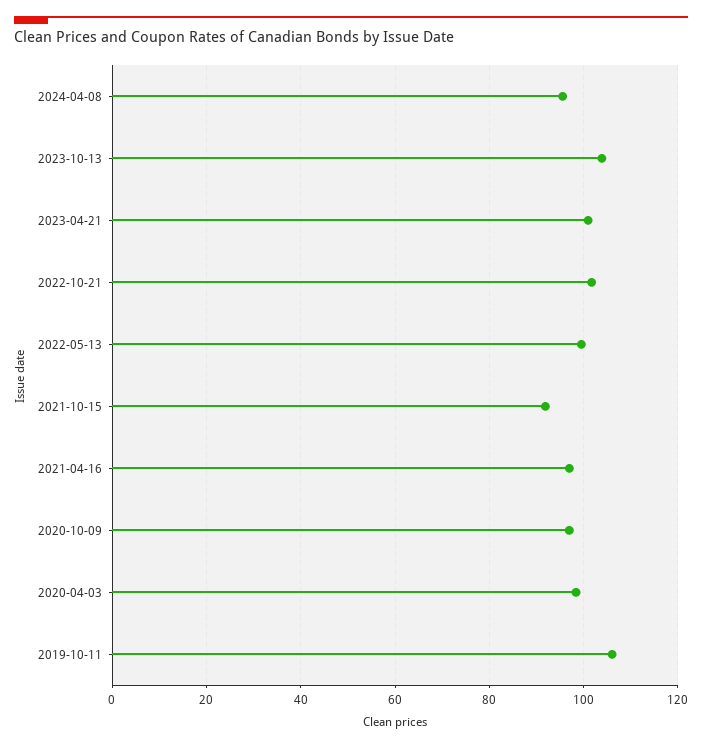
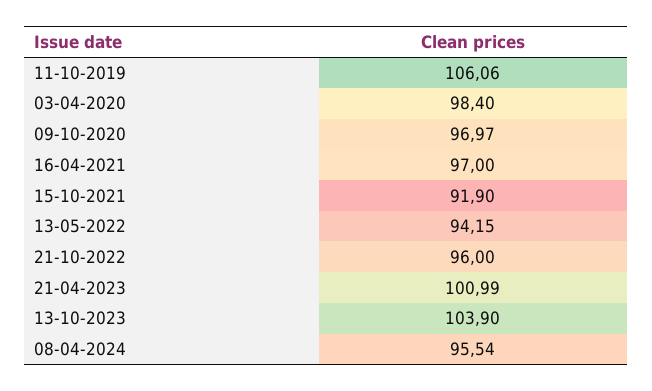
2022-10-21: 102 -> 96
2022-05-13: 100 -> 94.15

